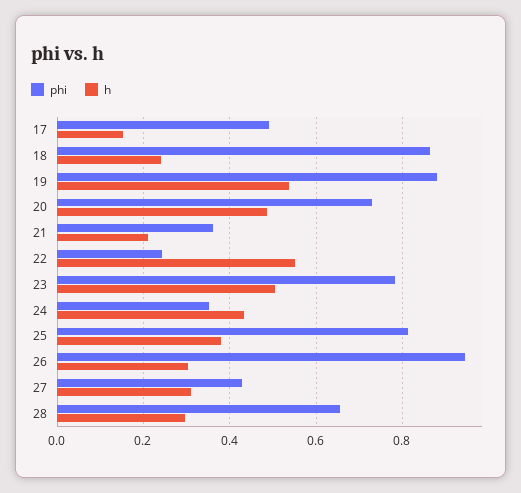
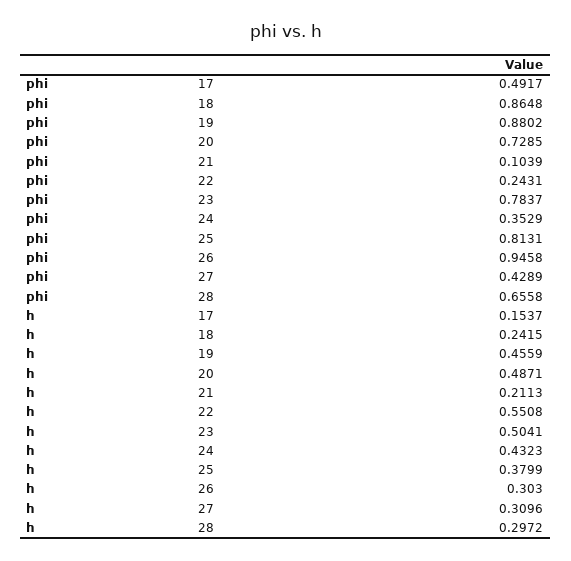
h, 19: 0.54 -> 0.4559
phi, 21: 0.36 -> 0.1039

